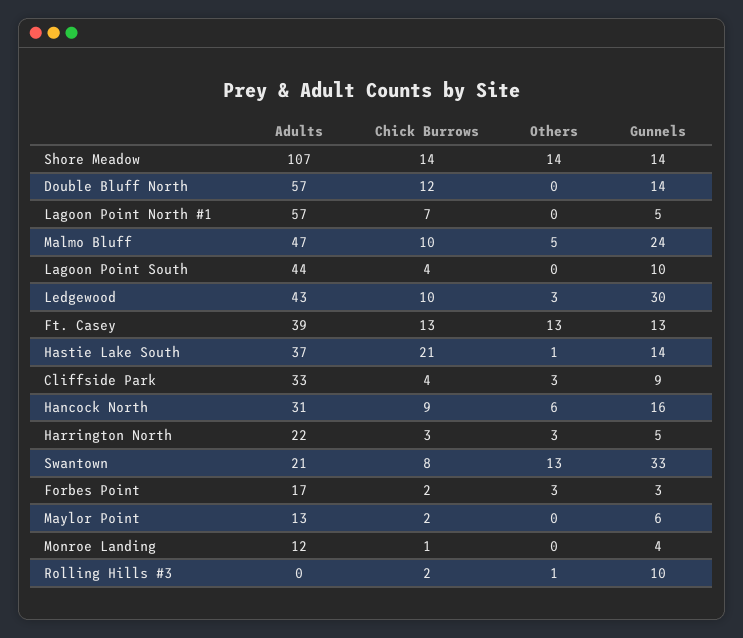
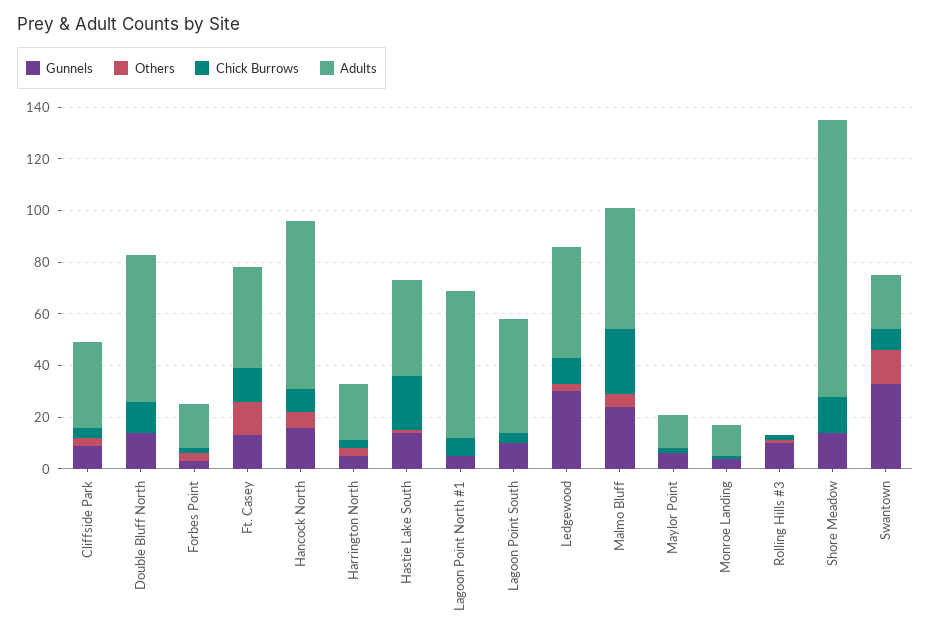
Others, Shore Meadow: 14 -> 0
Chick Burrows, Malmo Bluff: 10 -> 25
Adults, Hancock North: 31 -> 65

